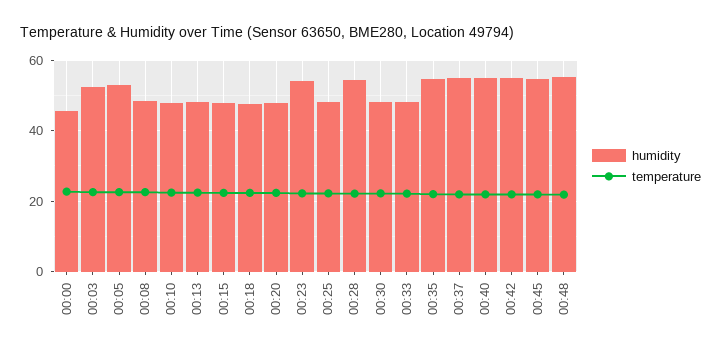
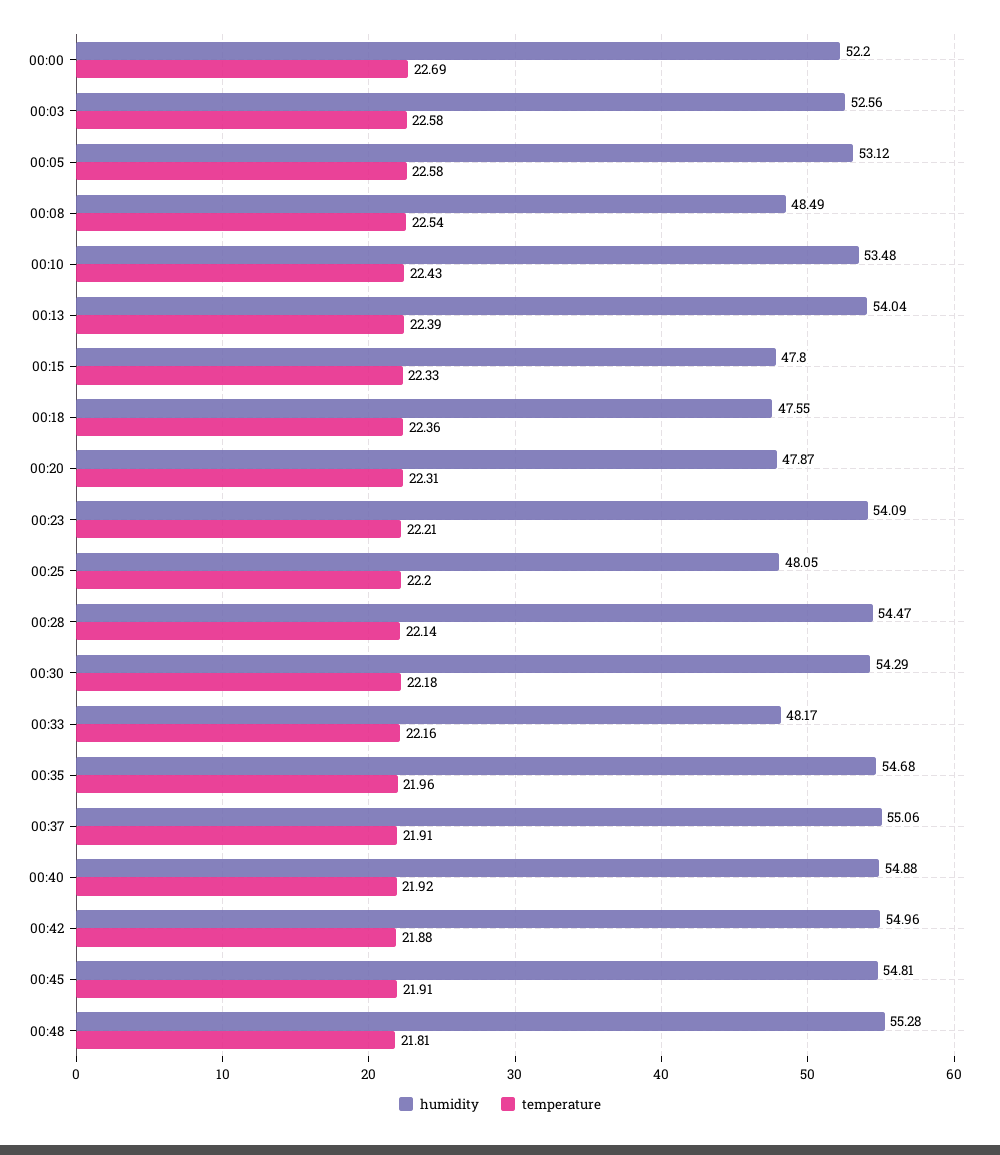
humidity, 00:00: 46 -> 52.2
humidity, 00:10: 48 -> 53.48
humidity, 00:13: 48 -> 54.04
humidity, 00:30: 48 -> 54.29

